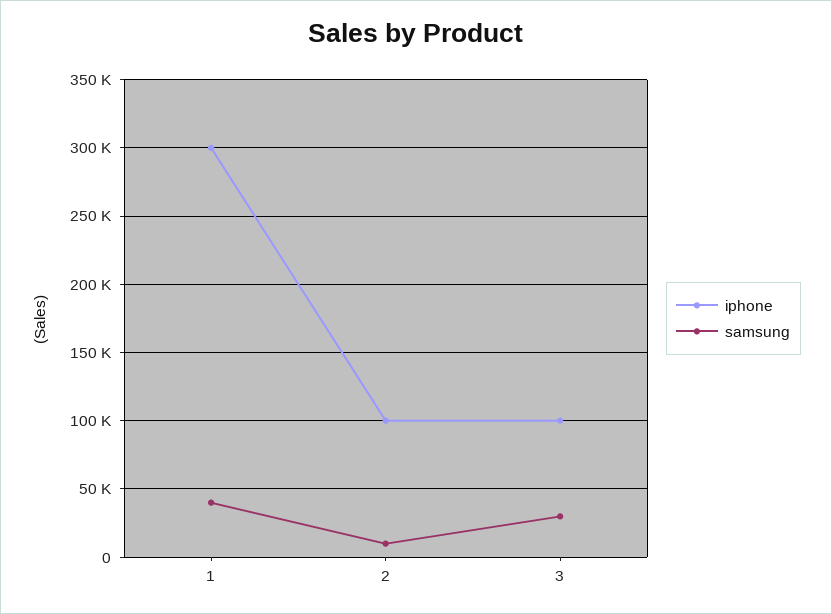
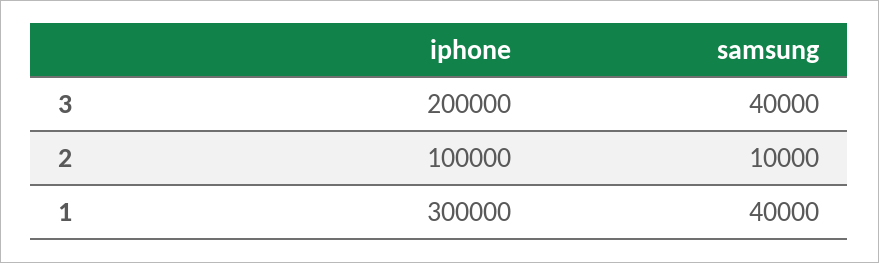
iphone, 3: 100000 -> 200000
samsung, 3: 30000 -> 40000

